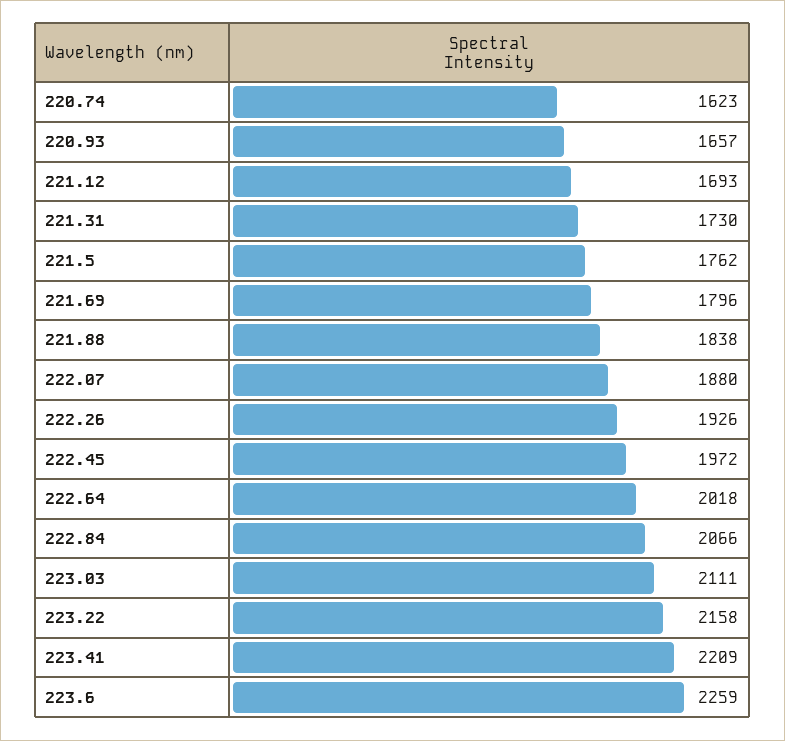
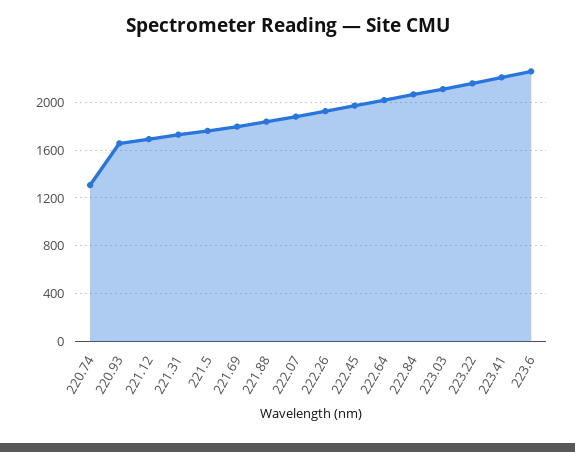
220.74: 1623 -> 1300

